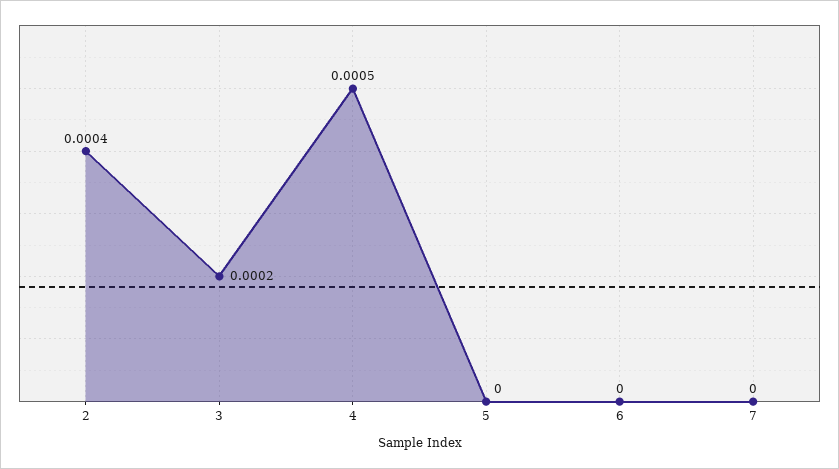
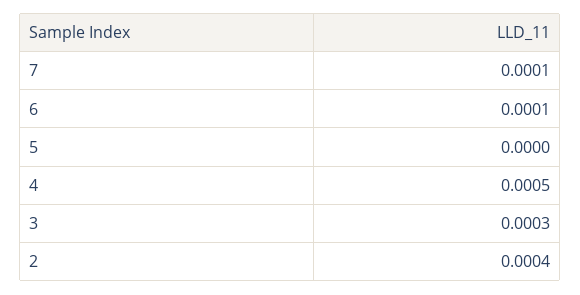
3: 0.0002 -> 0.0003
6: 0 -> 0.0001
7: 0 -> 0.0001

